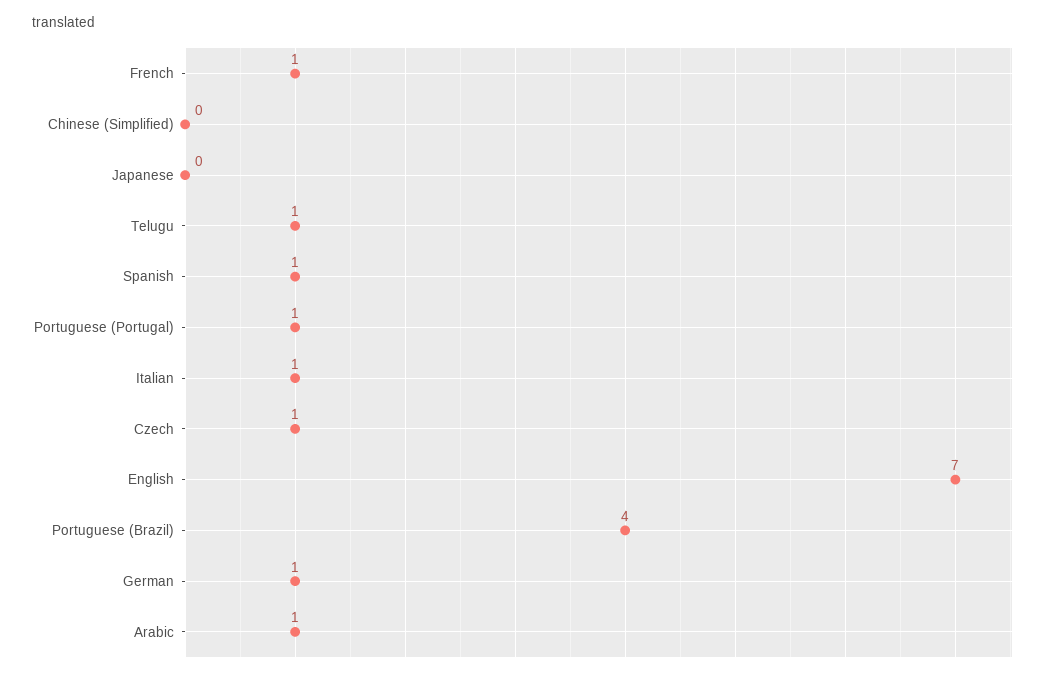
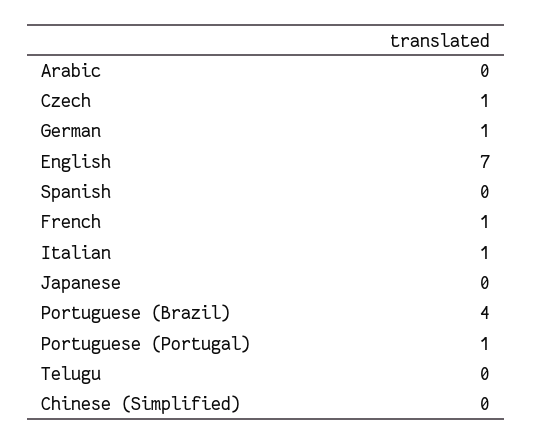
Telugu: 1 -> 0
Spanish: 1 -> 0
Arabic: 1 -> 0

